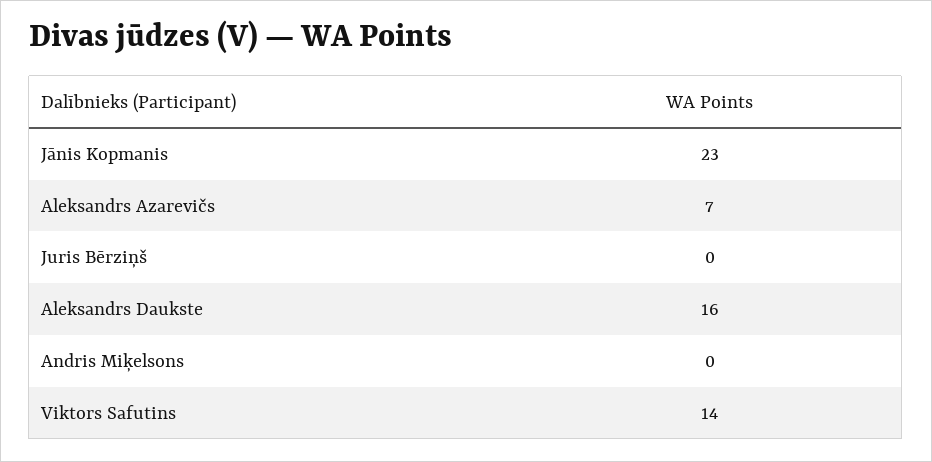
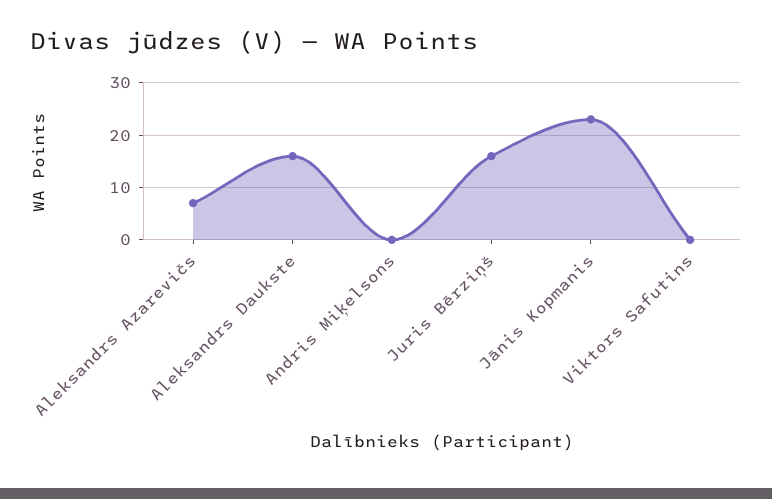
Juris Bērziņš: 0 -> 15
Viktors Safutins: 14 -> 0

